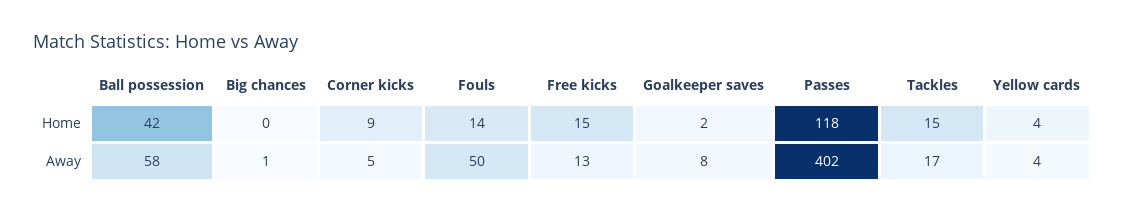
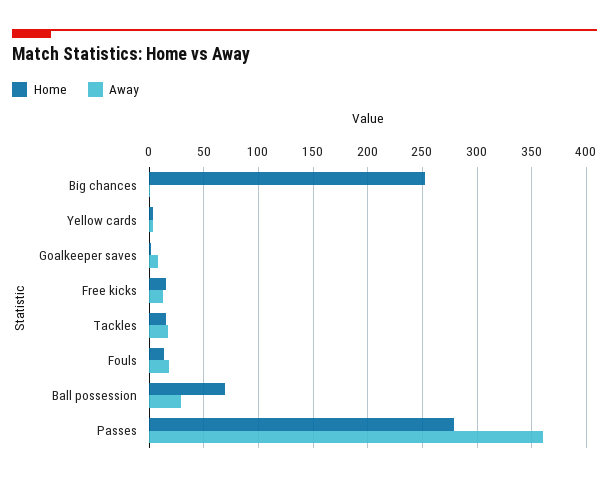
Home, Ball possession: 42 -> 70
Home, Big chances: 0 -> 250
Home, Corner kicks: 9 -> none
Home, Passes: 118 -> 280
Away, Ball possession: 58 -> 30
Away, Corner kicks: 5 -> none
Away, Fouls: 50 -> 20
Away, Passes: 402 -> 360

